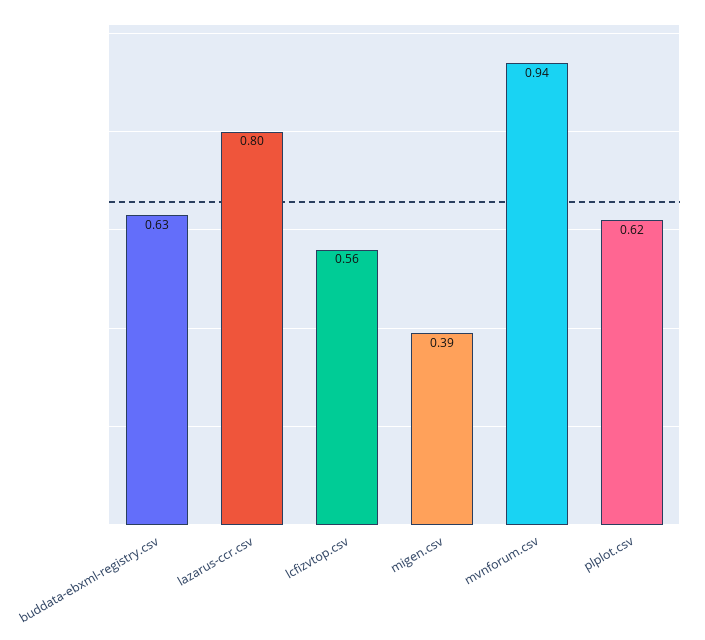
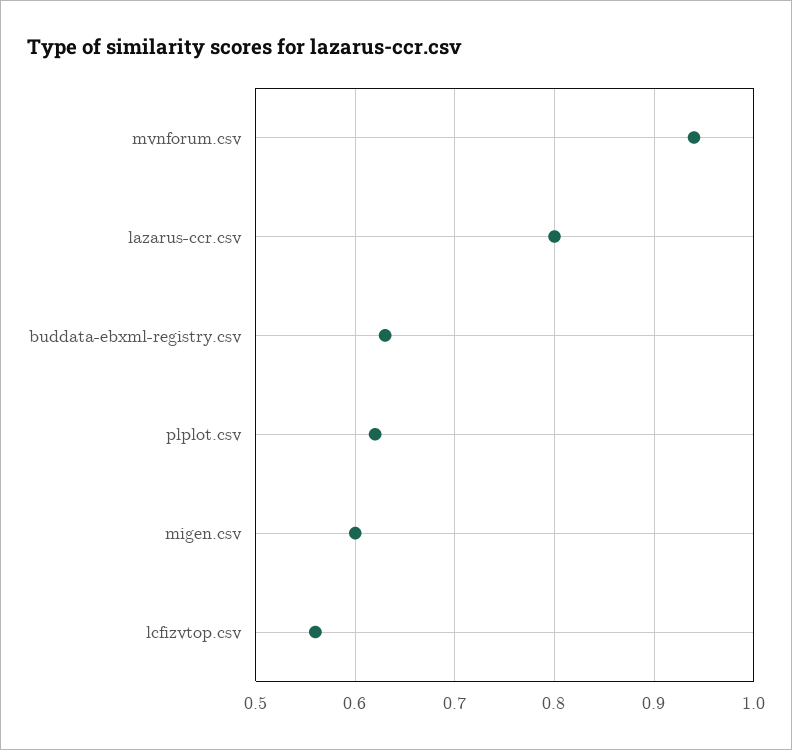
migen.csv: 0.39 -> 0.6

